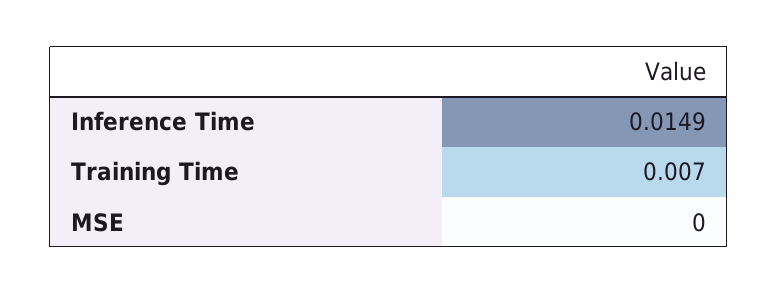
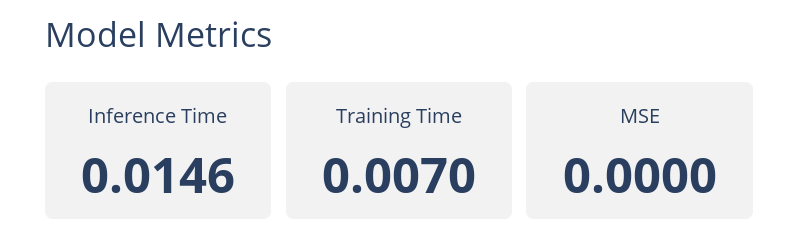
Inference Time: 0.0149 -> 0.0146

